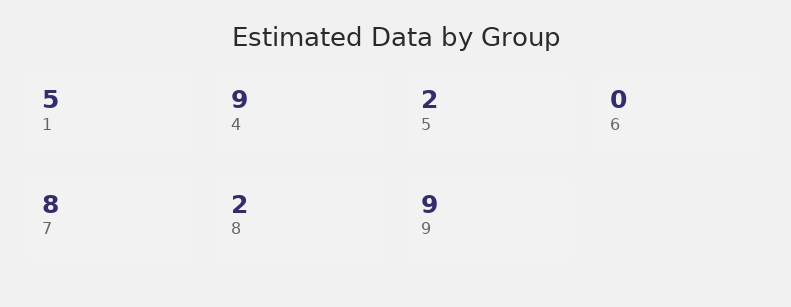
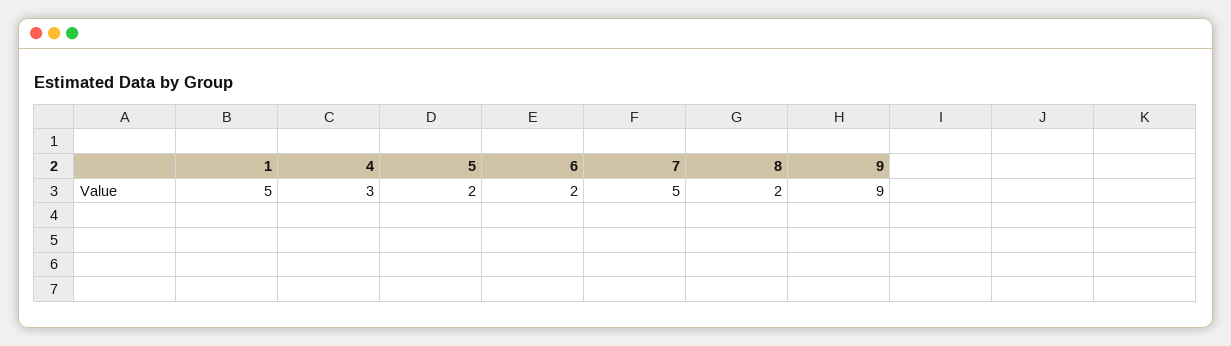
4: 9 -> 3
6: 0 -> 2
7: 8 -> 5

